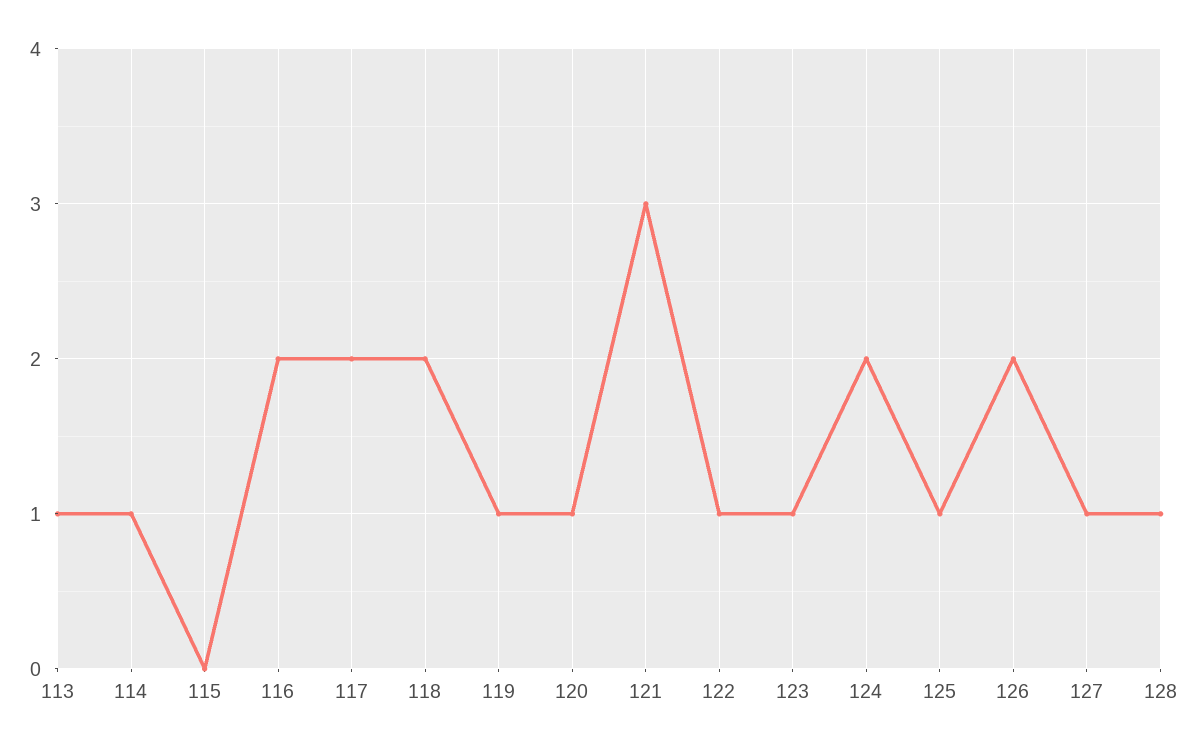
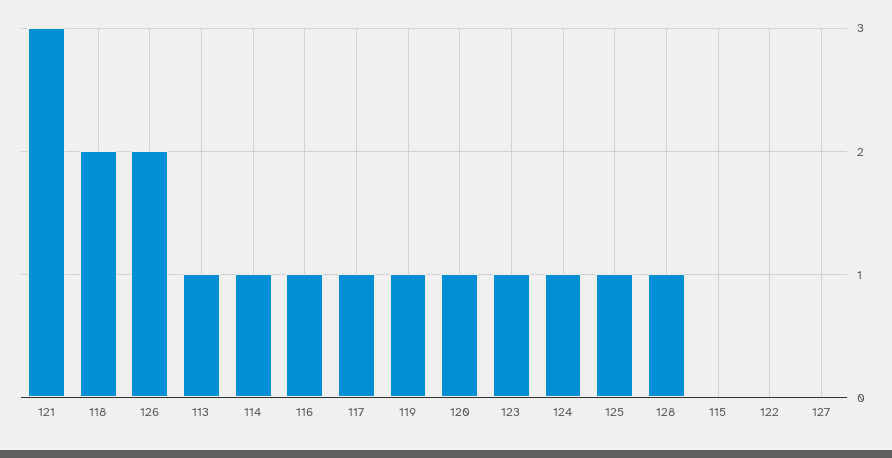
116: 2 -> 1
117: 2 -> 1
122: 1 -> 0
124: 2 -> 1
127: 1 -> 0

